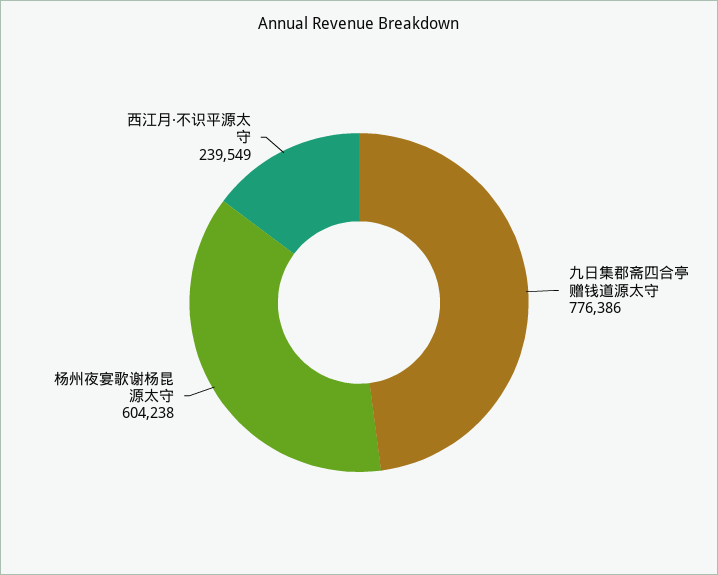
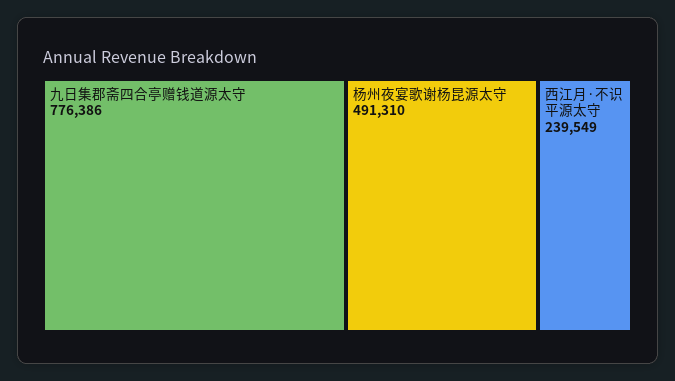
杨州夜宴歌谢杨昆源太守: 604238 -> 491310

